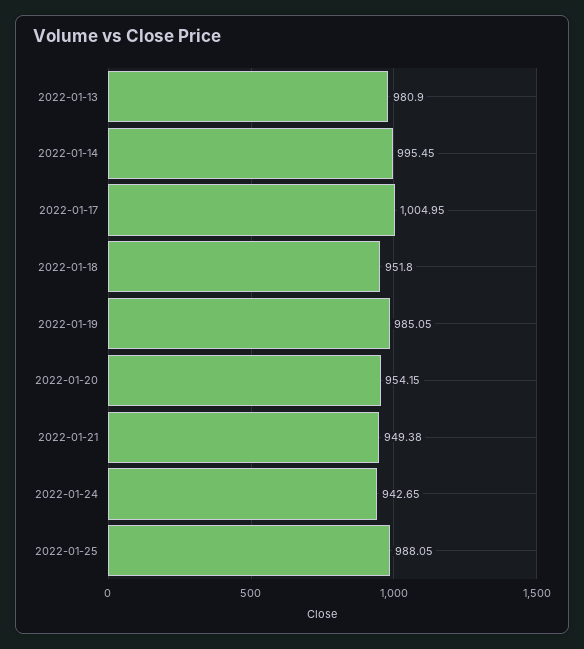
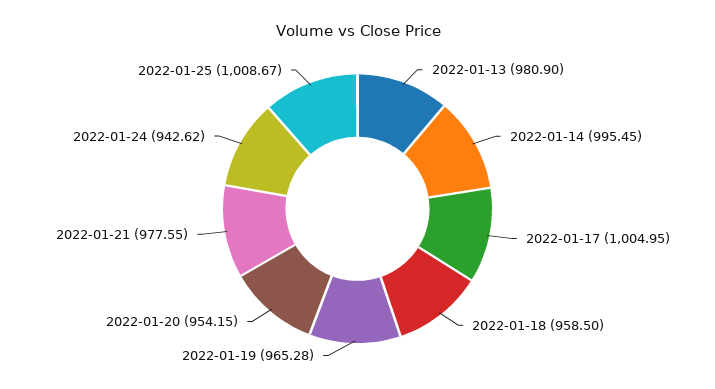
2022-01-18: 951.8 -> 958.5
2022-01-19: 985.05 -> 965.28
2022-01-21: 949.38 -> 977.55
2022-01-24: 942.65 -> 942.62
2022-01-25: 988.05 -> 1008.67

